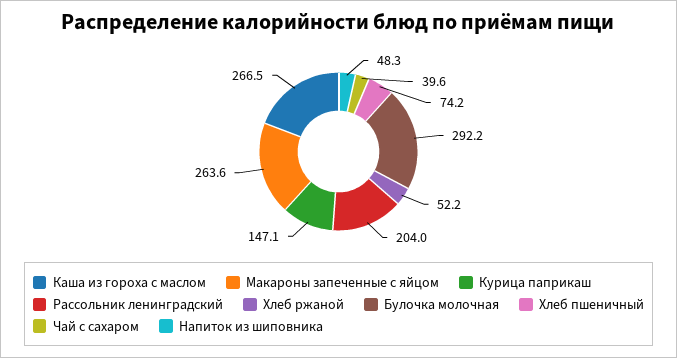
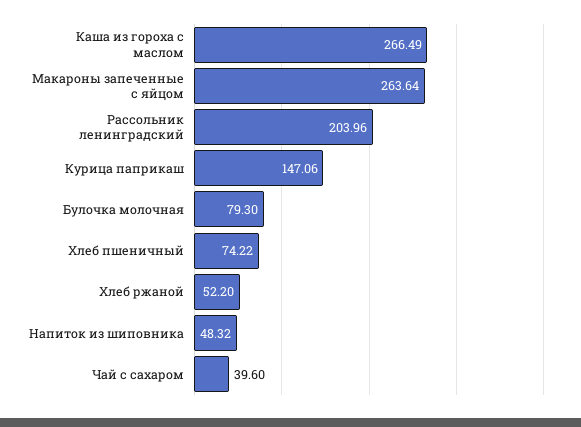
Булочка молочная: 292.2 -> 79.3

